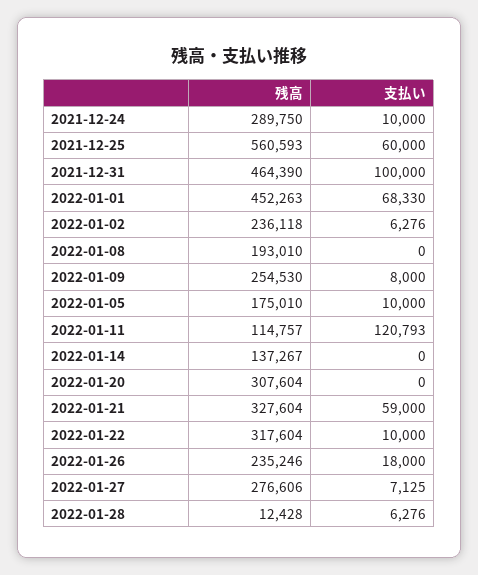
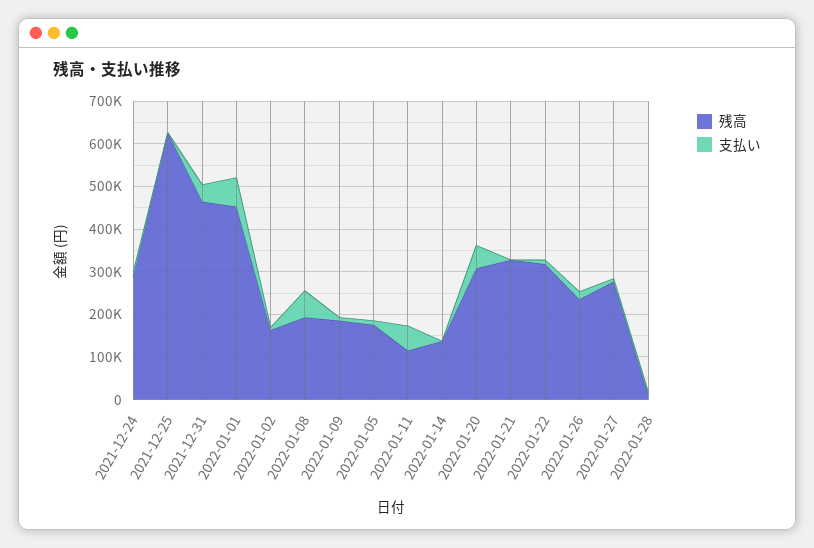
残高, 2021-12-25: 560593 -> 620000
支払い, 2021-12-25: 60000 -> 0
支払い, 2021-12-31: 100000 -> 40000
残高, 2022-01-02: 236118 -> 160000
支払い, 2022-01-08: 0 -> 60000
残高, 2022-01-09: 254530 -> 180000
支払い, 2022-01-11: 120793 -> 60000
支払い, 2022-01-20: 0 -> 60000
支払い, 2022-01-21: 59000 -> 0

